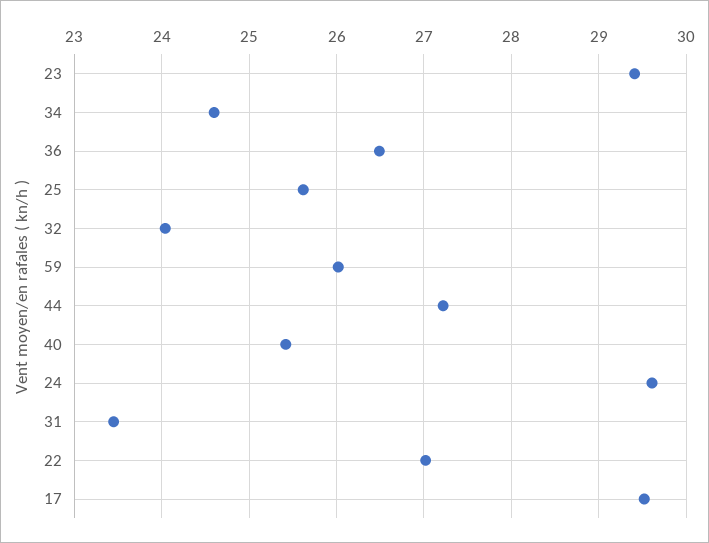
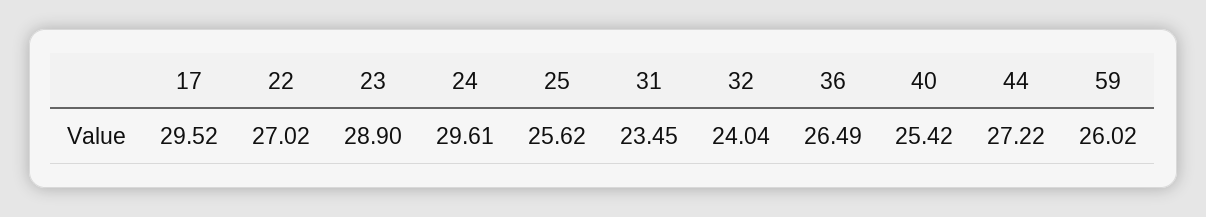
23: 29.4 -> 28.9
34: 24.6 -> none

